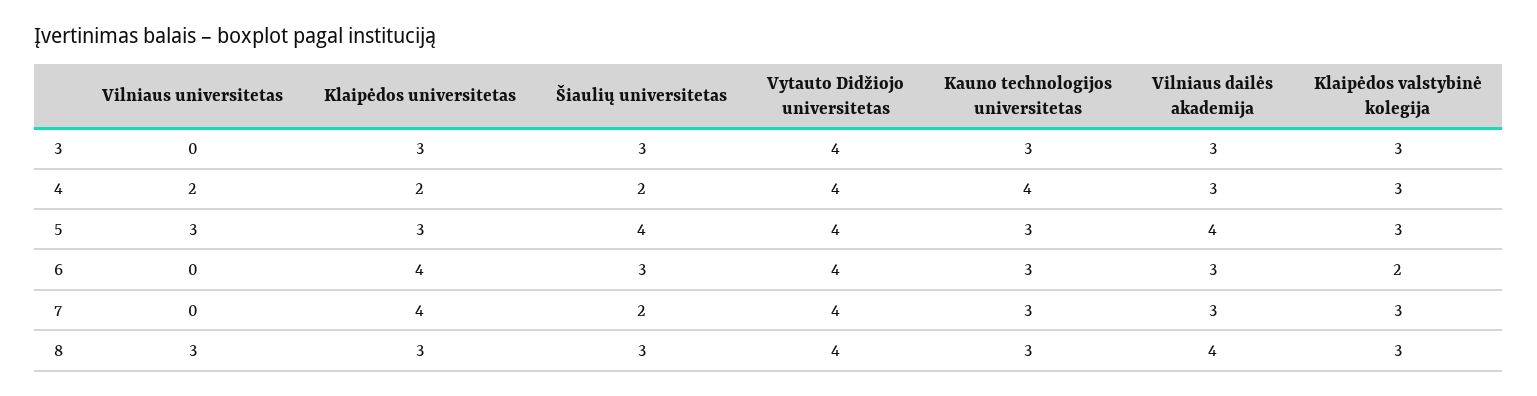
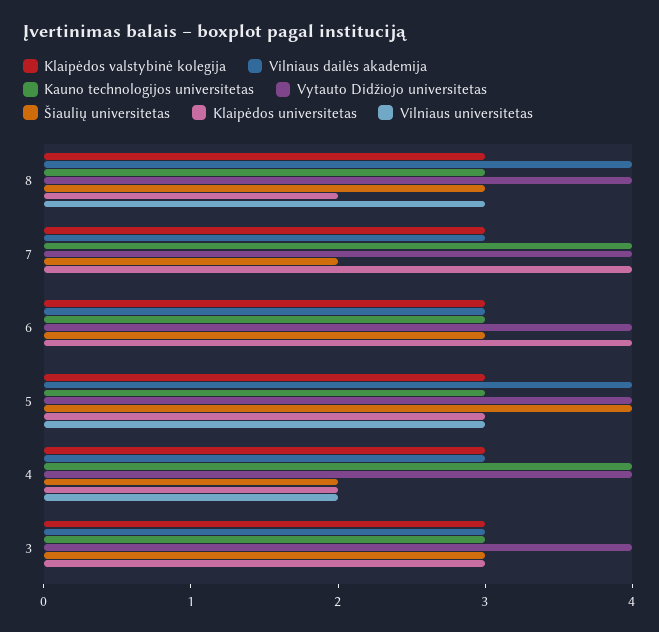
Klaipėdos valstybinė kolegija, 6: 2 -> 3
Kauno technologijos universitetas, 7: 3 -> 4
Klaipėdos universitetas, 8: 3 -> 2

